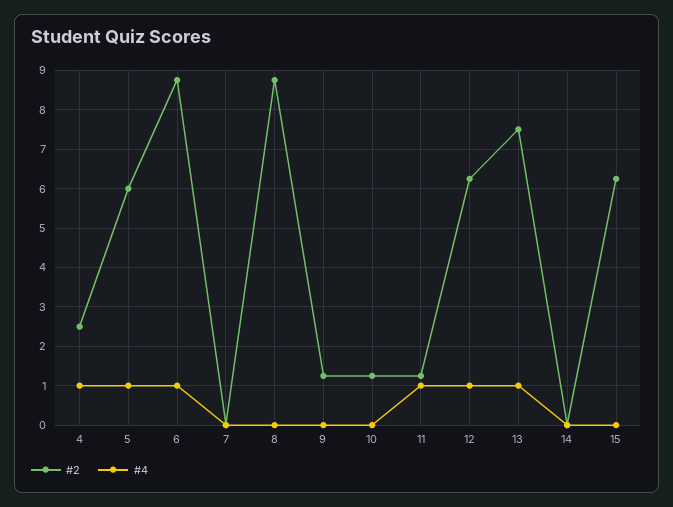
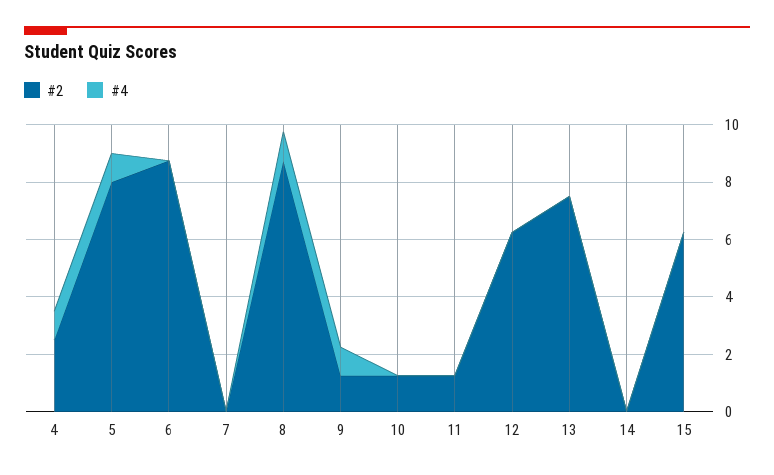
#2, 5: 6 -> 8
#4, 6: 1 -> 0
#4, 8: 0 -> 1
#4, 9: 0 -> 1
#4, 11: 1 -> 0
#4, 12: 1 -> 0
#4, 13: 1 -> 0

